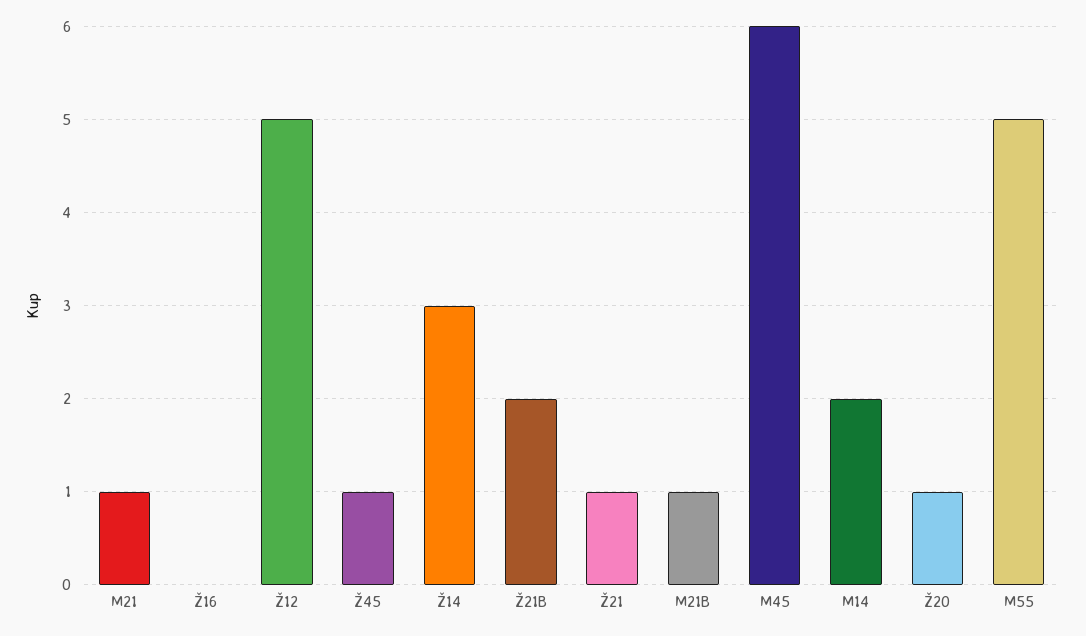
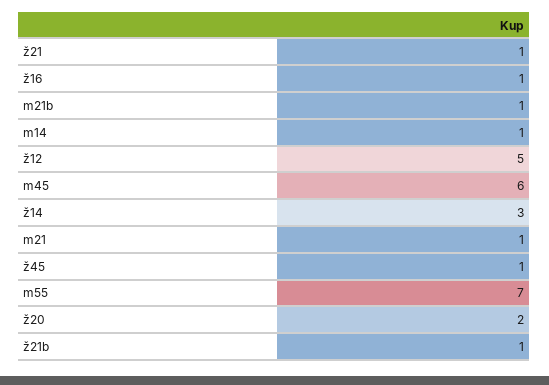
Ž16: 0 -> 1
Ž21B: 2 -> 1
M14: 2 -> 1
Ž20: 1 -> 2
M55: 5 -> 7

